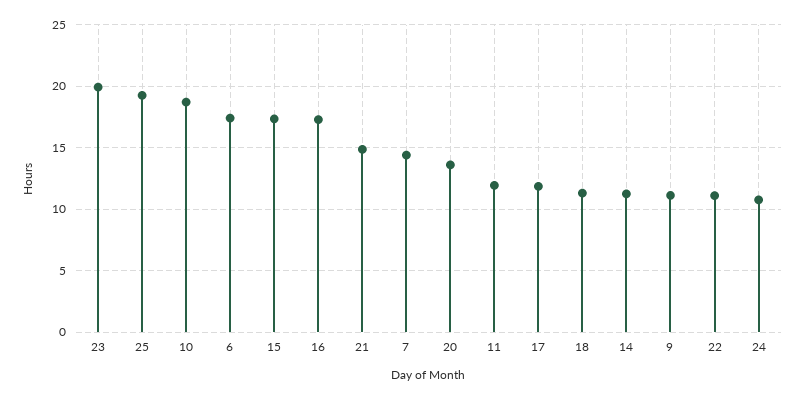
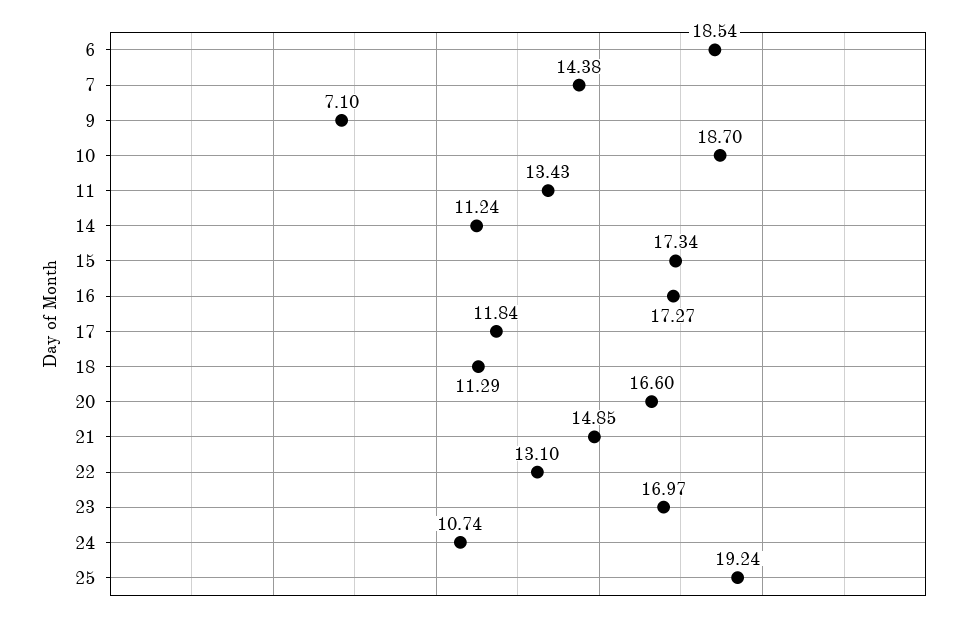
23: 20 -> 16.97
6: 17.5 -> 18.54
20: 13.5 -> 16.6
11: 12 -> 13.43
9: 11 -> 7.1
22: 11 -> 13.1

